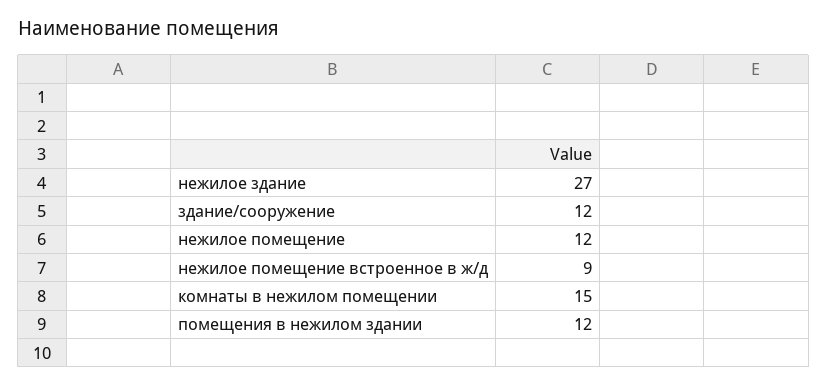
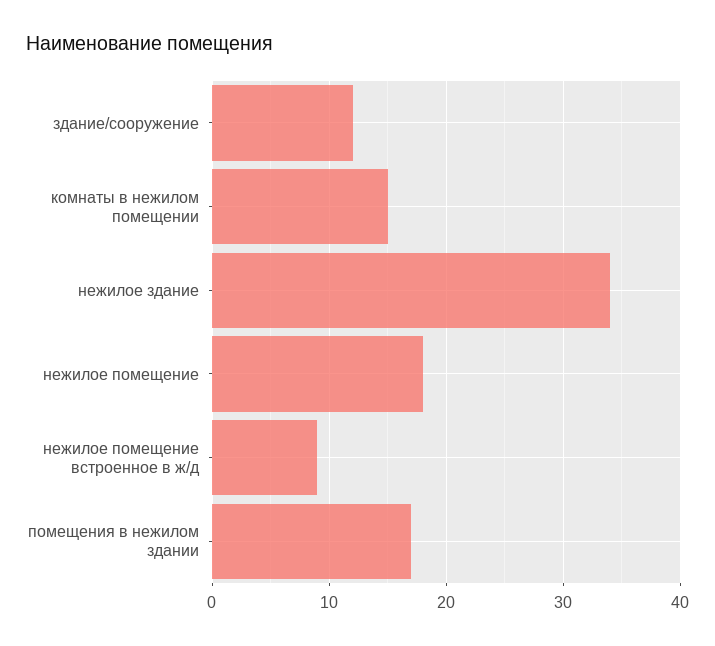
нежилое здание: 27 -> 34
нежилое помещение: 12 -> 18
помещения в нежилом здании: 12 -> 17

